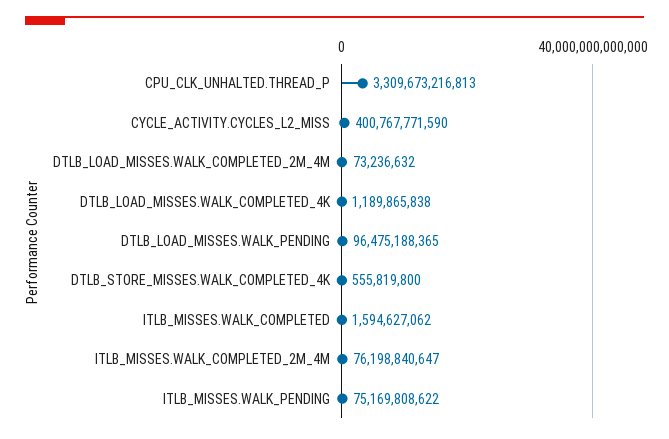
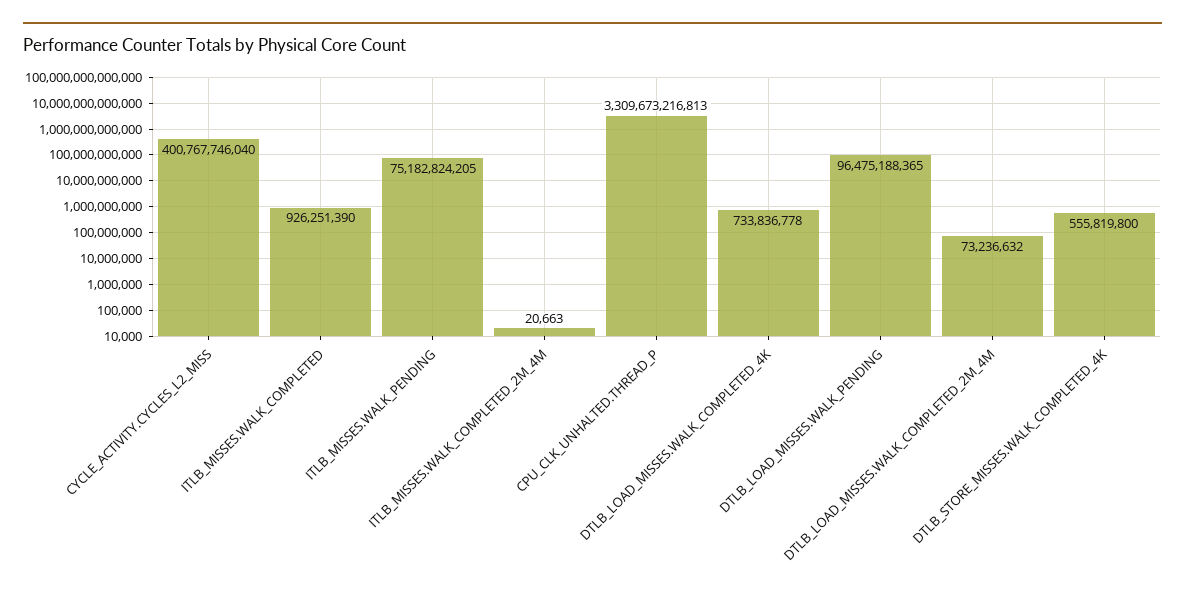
CYCLE_ACTIVITY.CYCLES_L2_MISS: 400767771590 -> 400767746040
DTLB_LOAD_MISSES.WALK_COMPLETED_4K: 1189865838 -> 733836778
ITLB_MISSES.WALK_COMPLETED: 1594627062 -> 926251390
ITLB_MISSES.WALK_COMPLETED_2M_4M: 76198840647 -> 20663
ITLB_MISSES.WALK_PENDING: 75169808622 -> 75182824205

